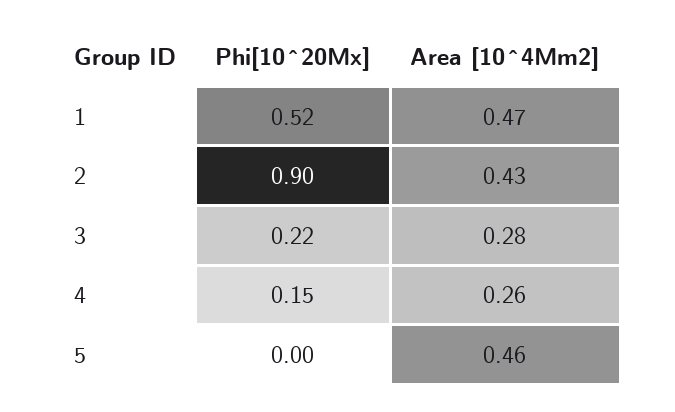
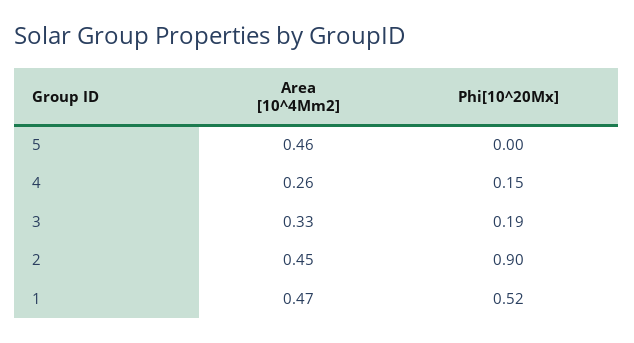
Area [10^4Mm2], 2: 0.43 -> 0.45
Phi[10^20Mx], 3: 0.22 -> 0.19
Area [10^4Mm2], 3: 0.28 -> 0.33

